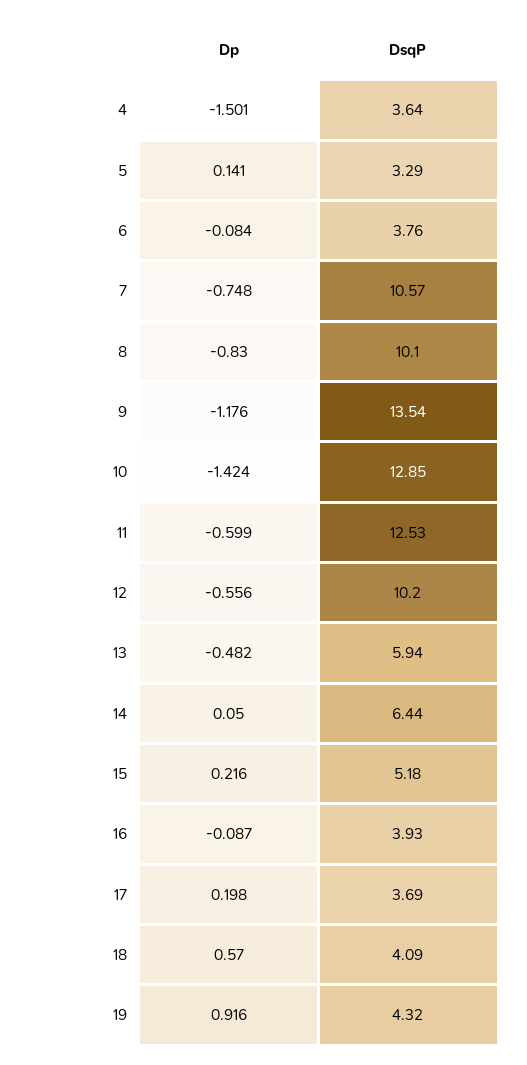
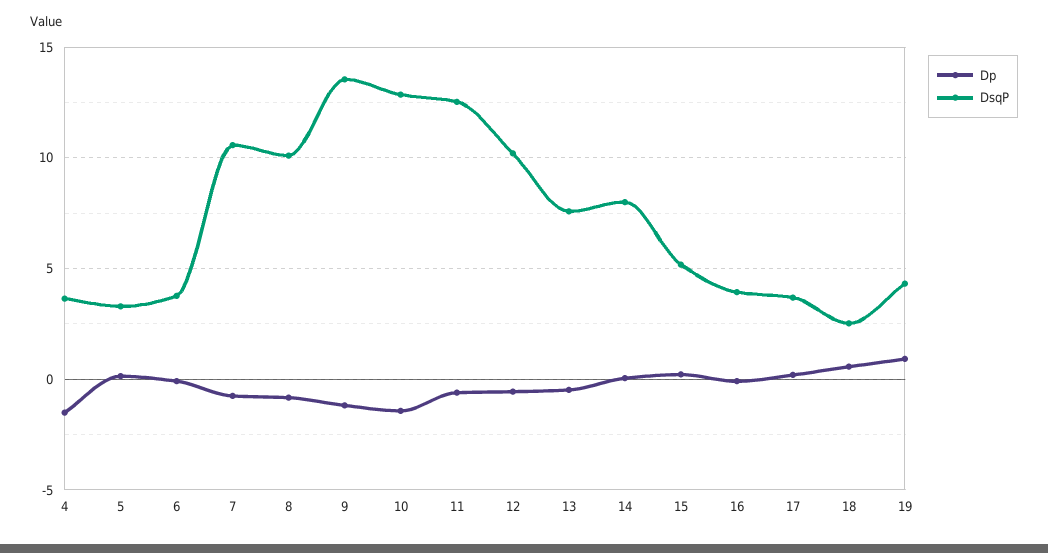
DsqP, 13: 5.94 -> 7.5
DsqP, 14: 6.44 -> 8
DsqP, 18: 4.09 -> 2.5

